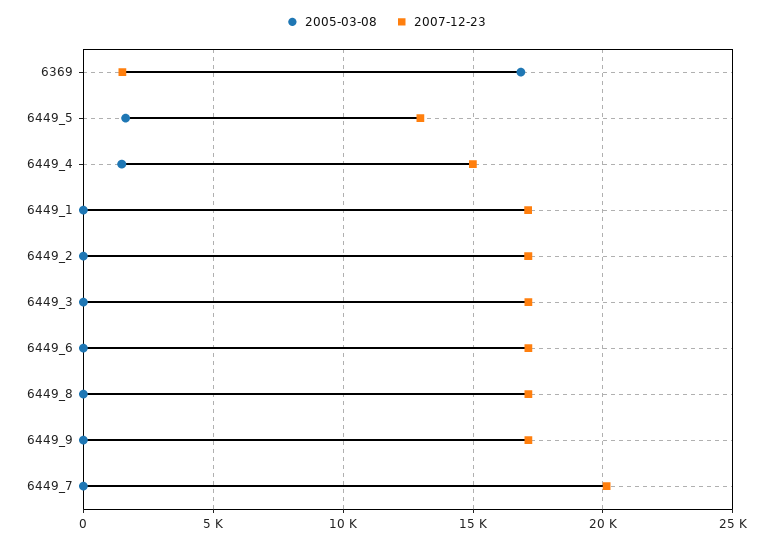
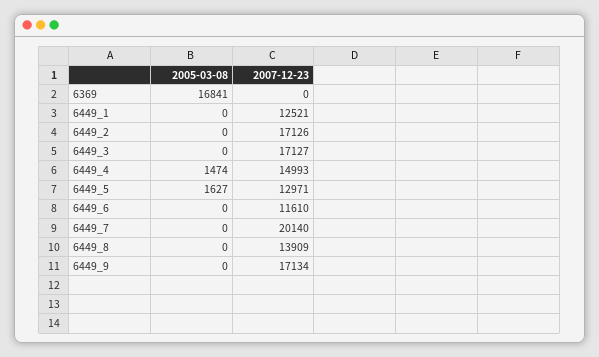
2007-12-23, 6369: 1500 -> 0
2007-12-23, 6449_1: 17000 -> 12521
2007-12-23, 6449_6: 17000 -> 11610
2007-12-23, 6449_8: 17000 -> 13909

